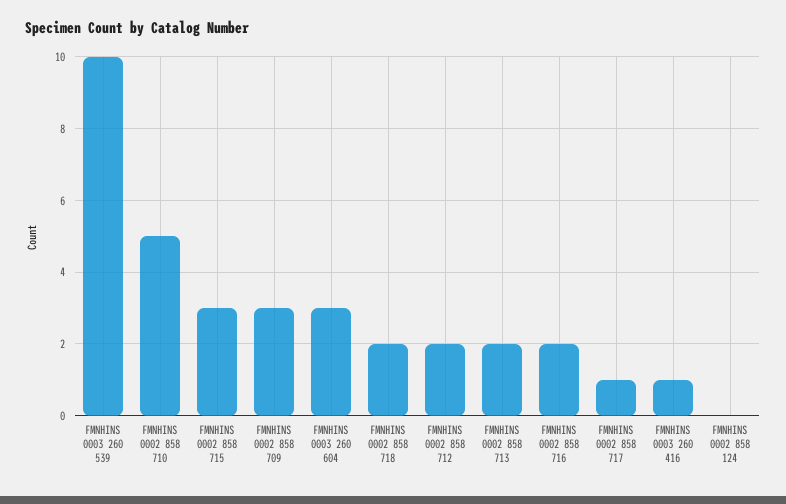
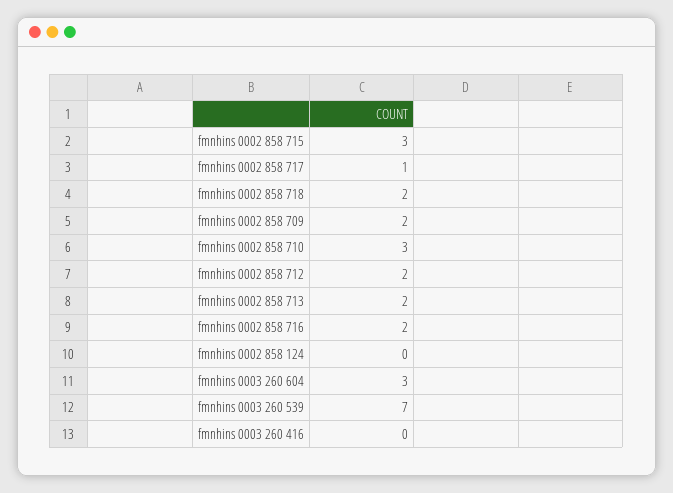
FMNHINS 0003 260 539: 10 -> 7
FMNHINS 0002 858 710: 5 -> 3
FMNHINS 0002 858 709: 3 -> 2
FMNHINS 0003 260 416: 1 -> 0

